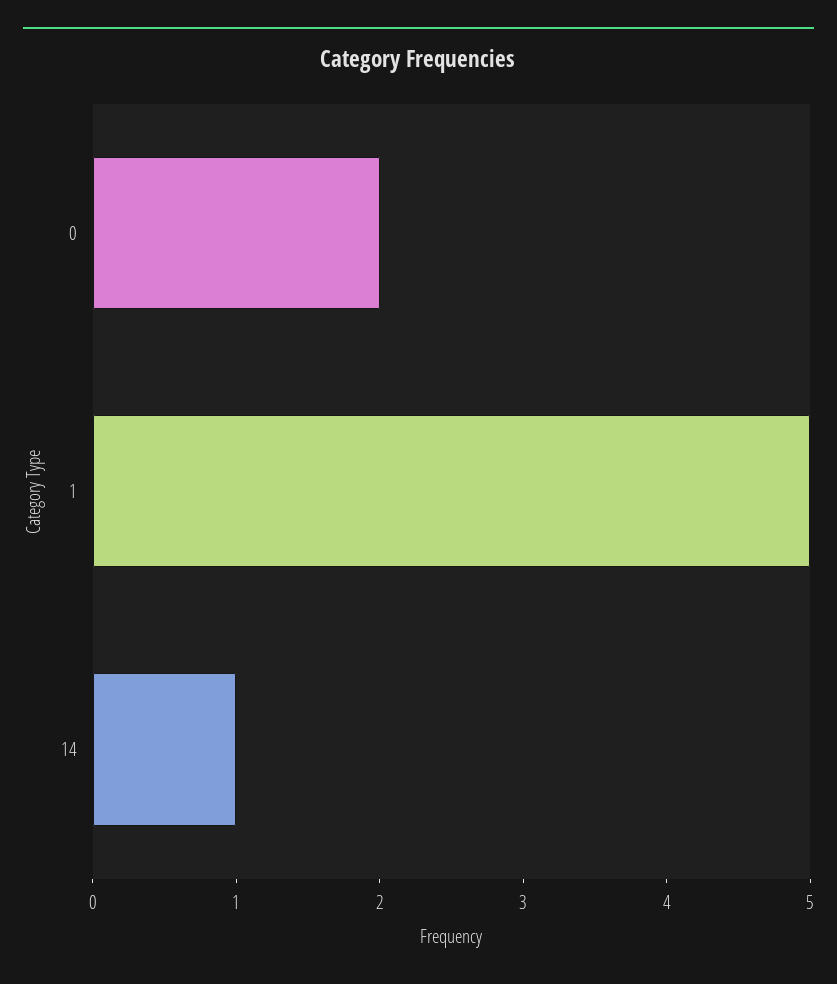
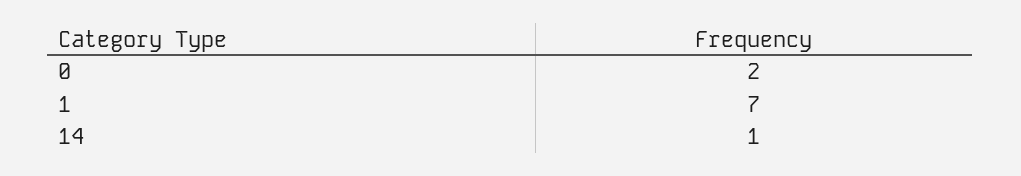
1: 5 -> 7

